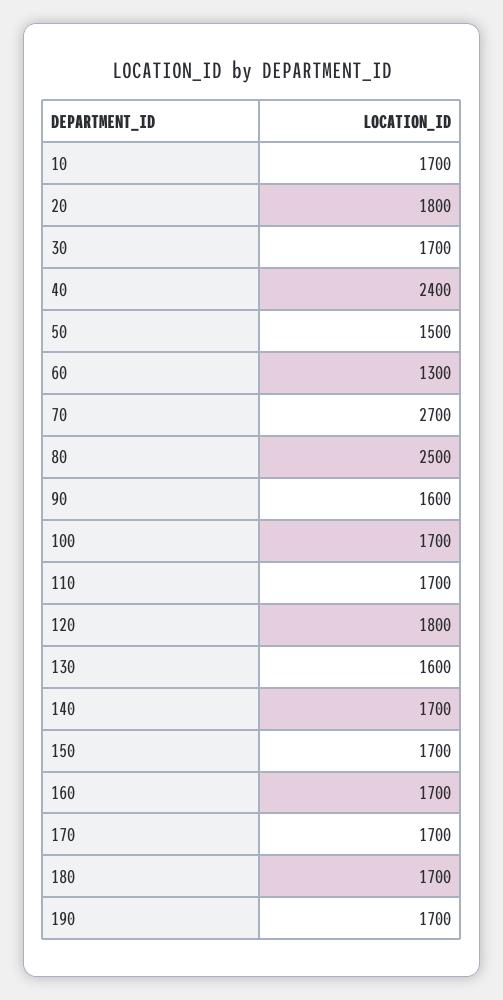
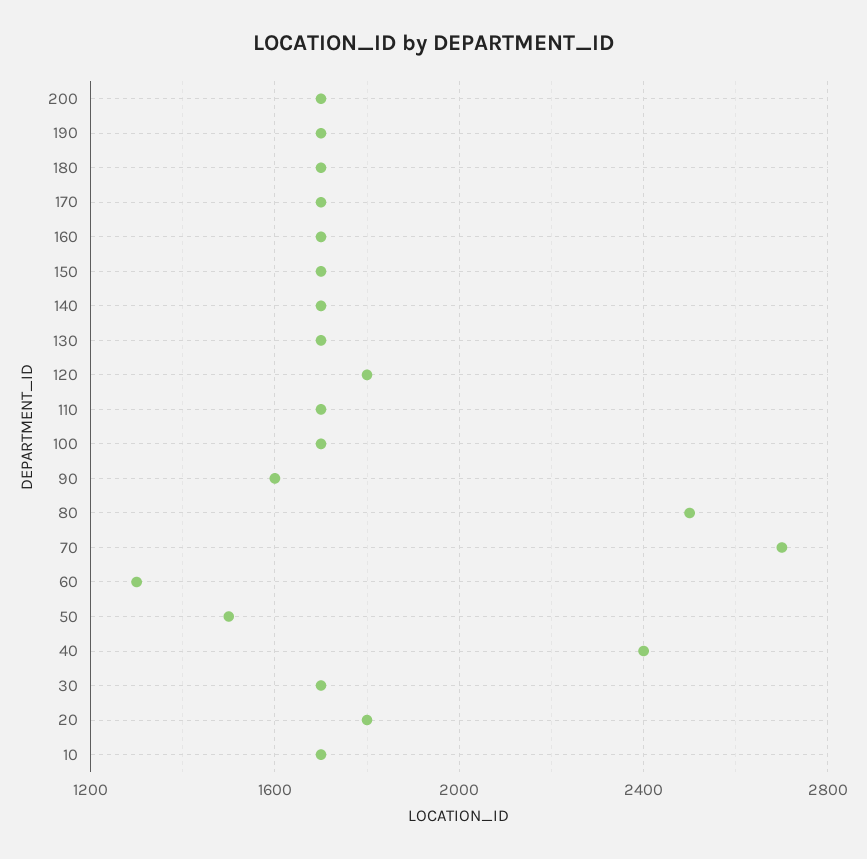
130: 1600 -> 1700
200: none -> 1700

